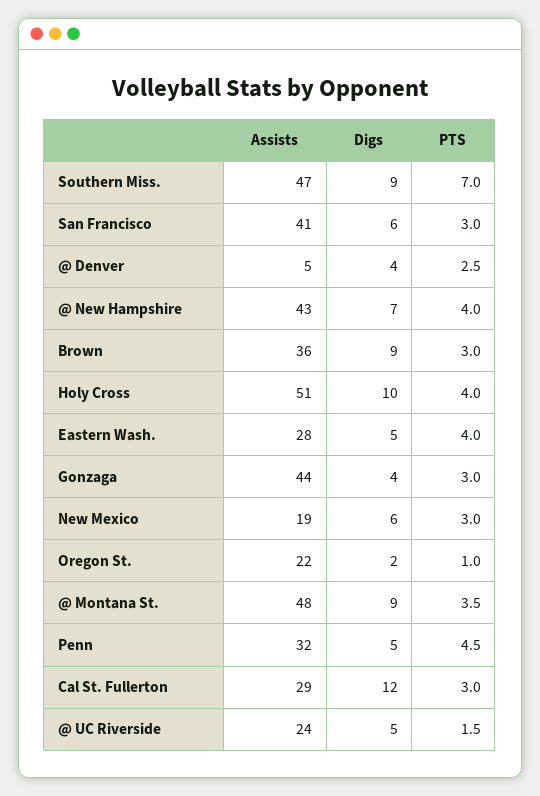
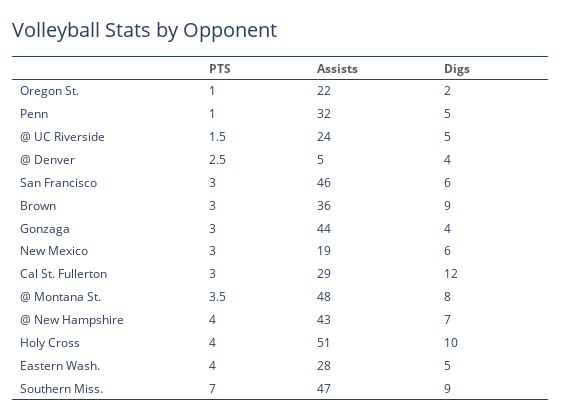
Assists, San Francisco: 41 -> 46
Digs, @ Montana St.: 9 -> 8
PTS, Penn: 4.5 -> 1

